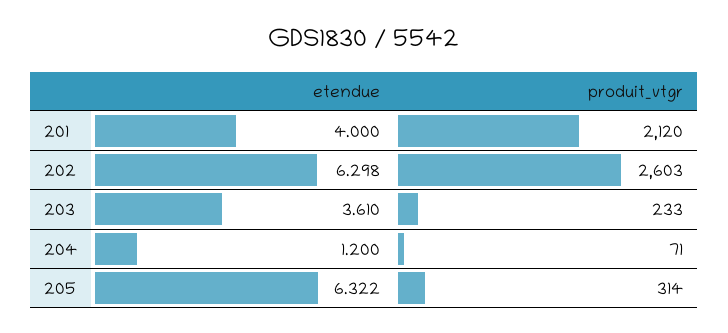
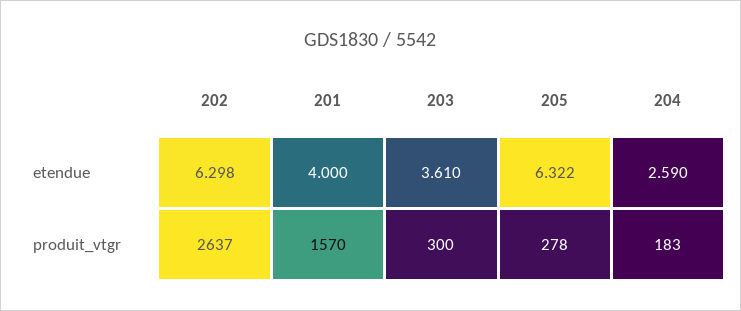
produit_vtgr, 201: 2120 -> 1570
produit_vtgr, 202: 2603 -> 2637
produit_vtgr, 203: 233 -> 300
etendue, 204: 1.2 -> 2.59
produit_vtgr, 204: 71 -> 183
produit_vtgr, 205: 314 -> 278

